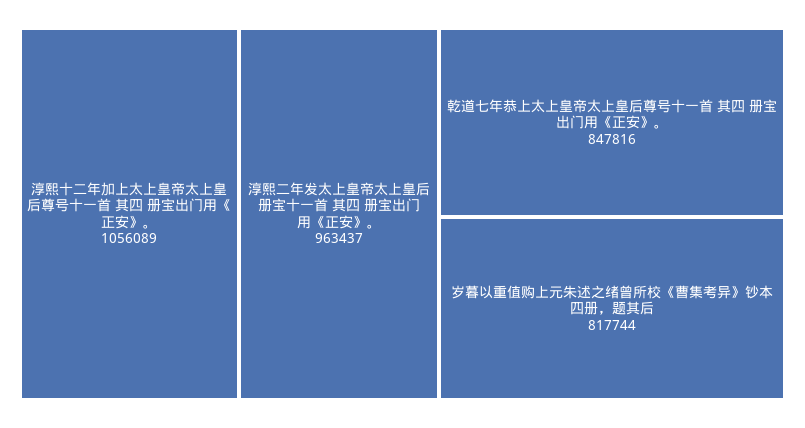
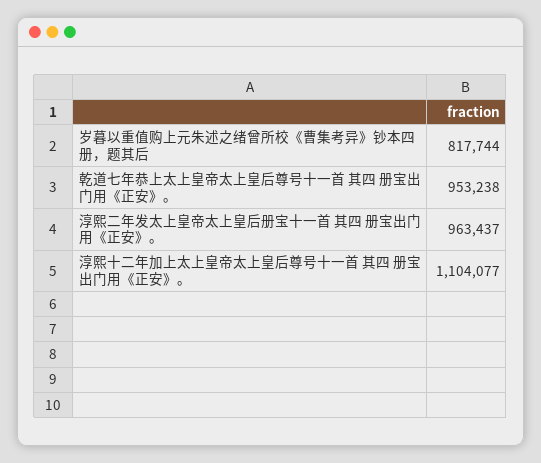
淳熙十二年加上太上皇帝太上皇后尊号十一首 其四 册宝出门用《正安》。: 1056089 -> 1104077
乾道七年恭上太上皇帝太上皇后尊号十一首 其四 册宝出门用《正安》。: 847816 -> 953238

